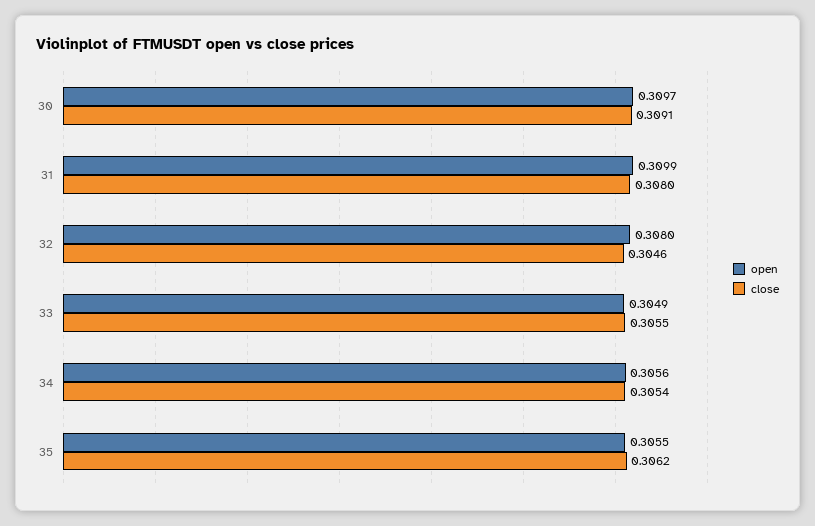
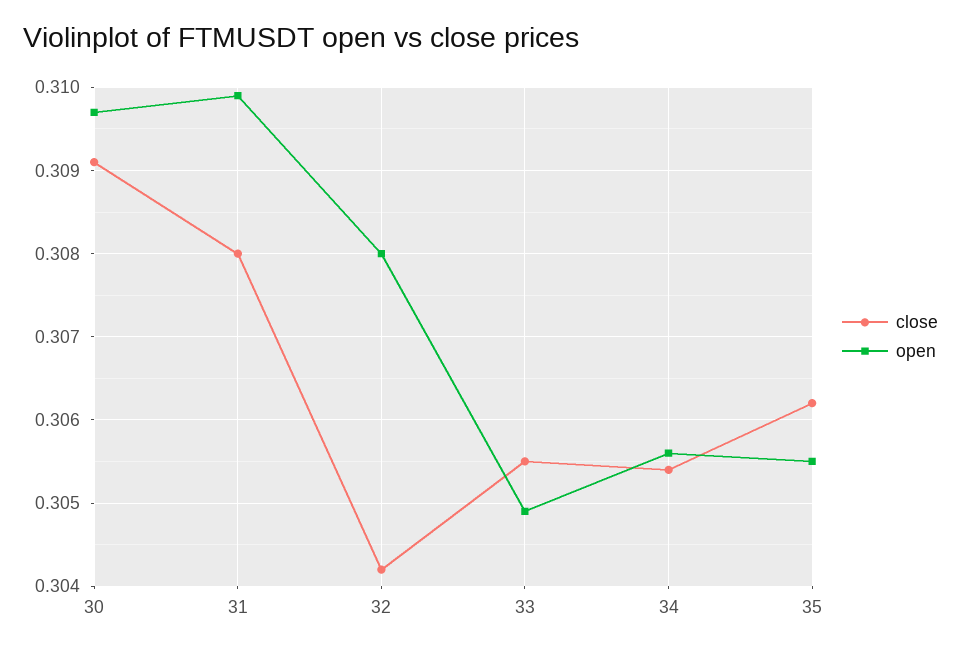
close, 32: 0.3046 -> 0.3042

